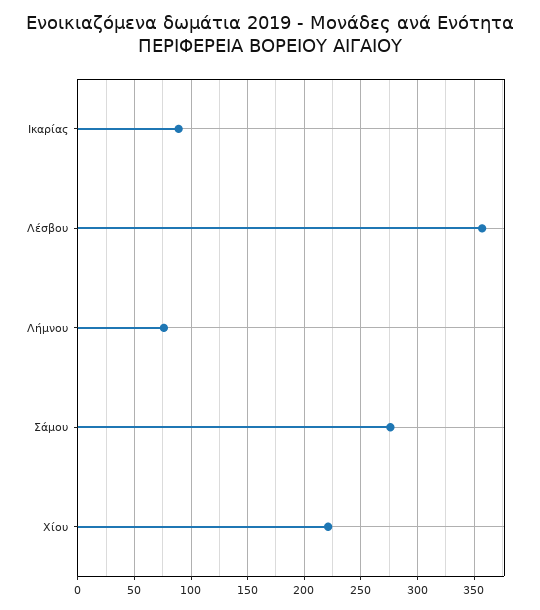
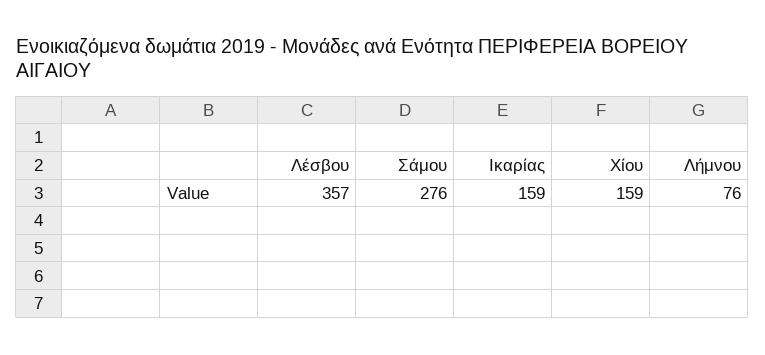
Ικαρίας: 90 -> 159
Χίου: 220 -> 159

